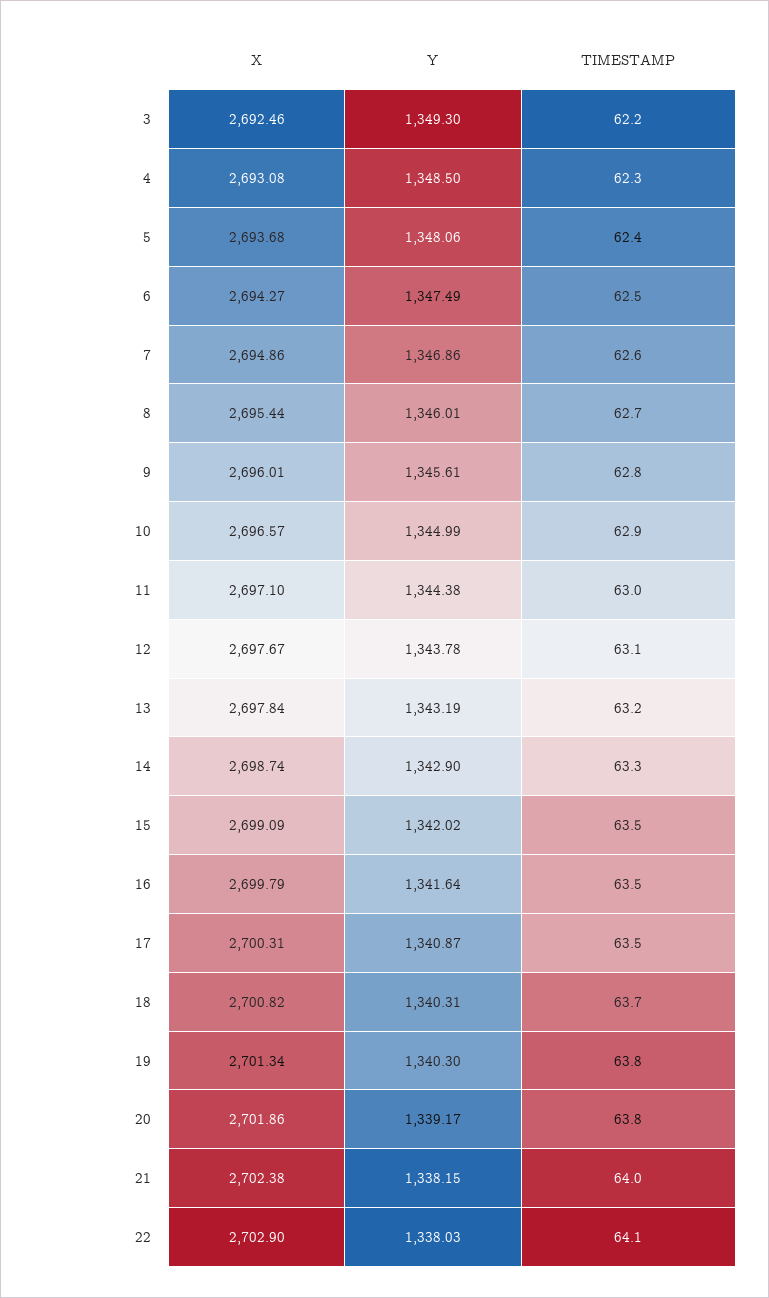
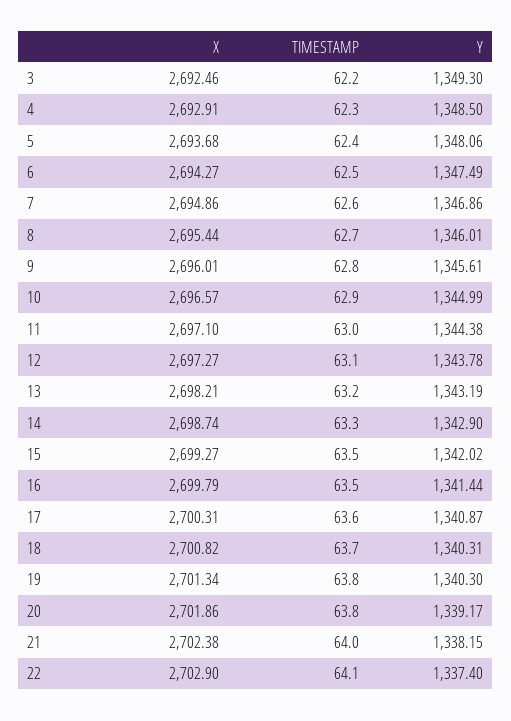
X, 4: 2693.08 -> 2692.91
X, 12: 2697.67 -> 2697.27
X, 13: 2697.84 -> 2698.21
X, 15: 2699.09 -> 2699.27
Y, 16: 1341.64 -> 1341.44
TIMESTAMP, 17: 63.5 -> 63.6
Y, 22: 1338.03 -> 1337.4

